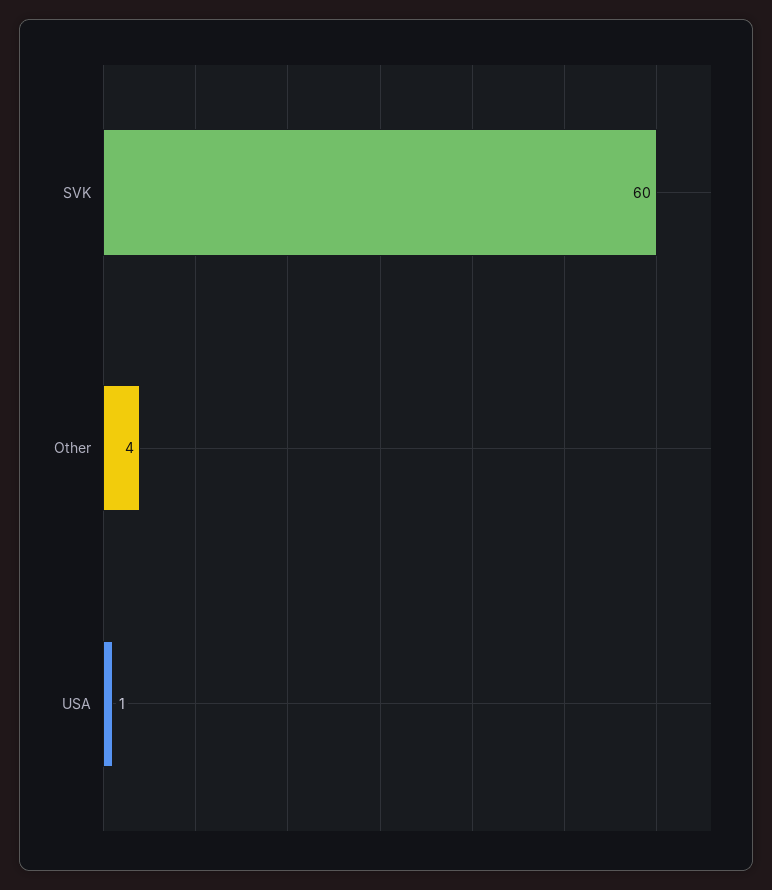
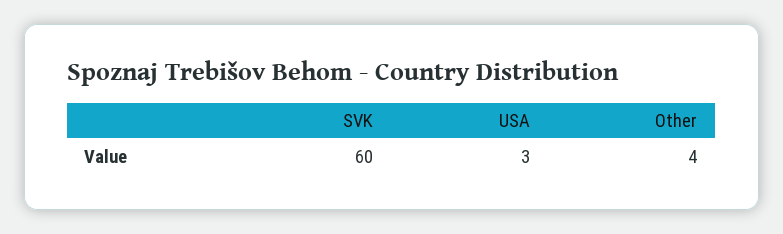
USA: 1 -> 3

